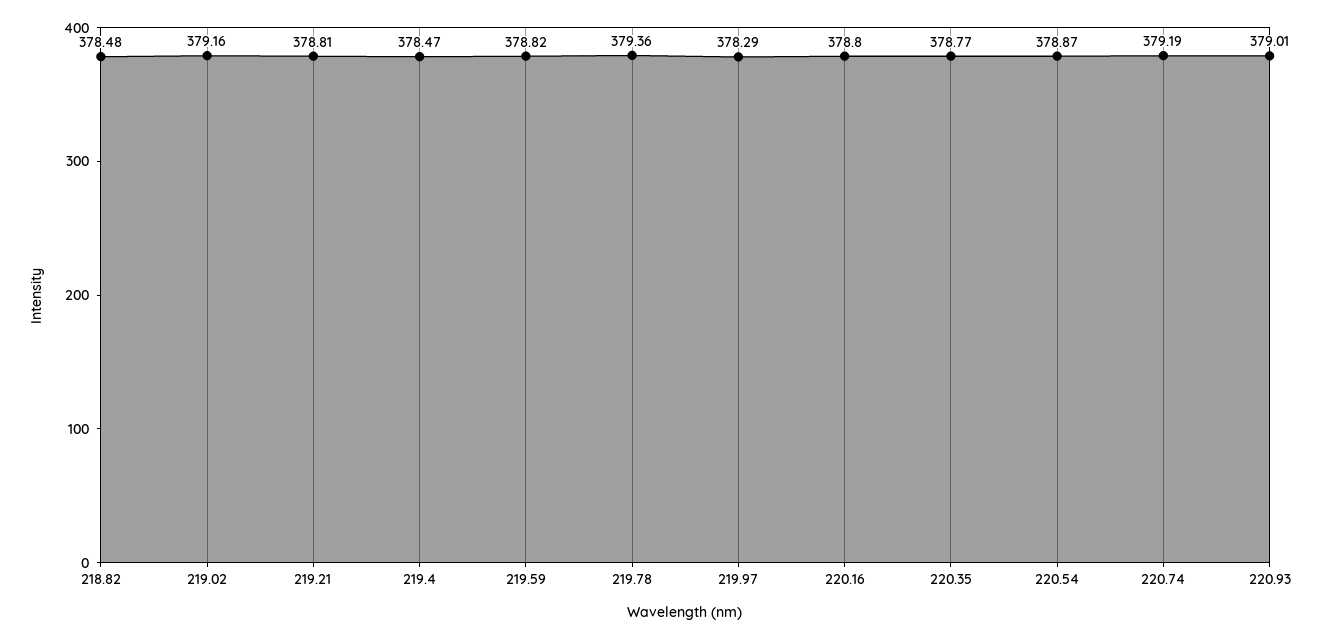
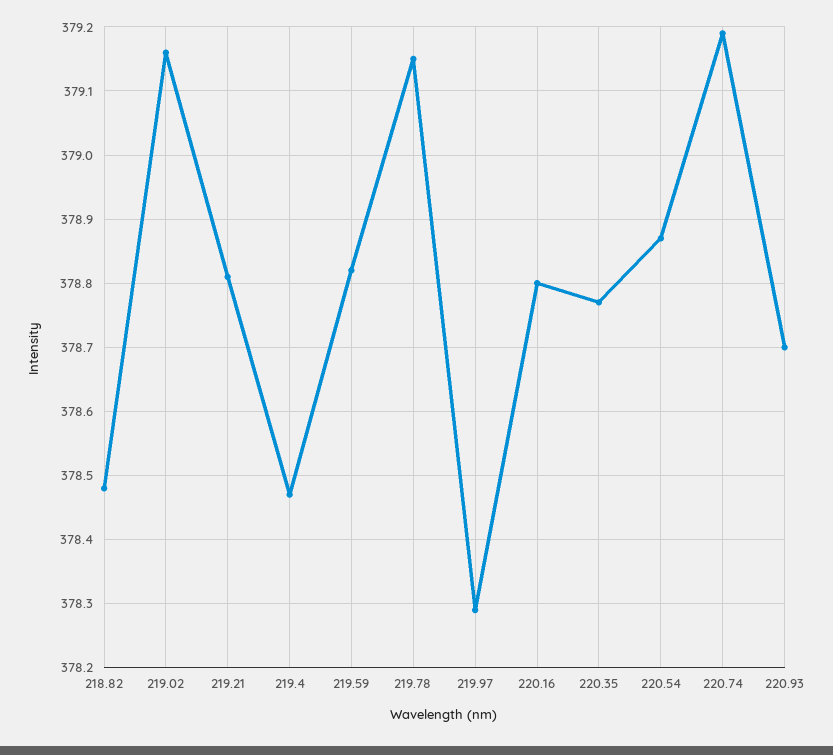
219.78: 379.36 -> 379.15
220.93: 379.01 -> 378.7

